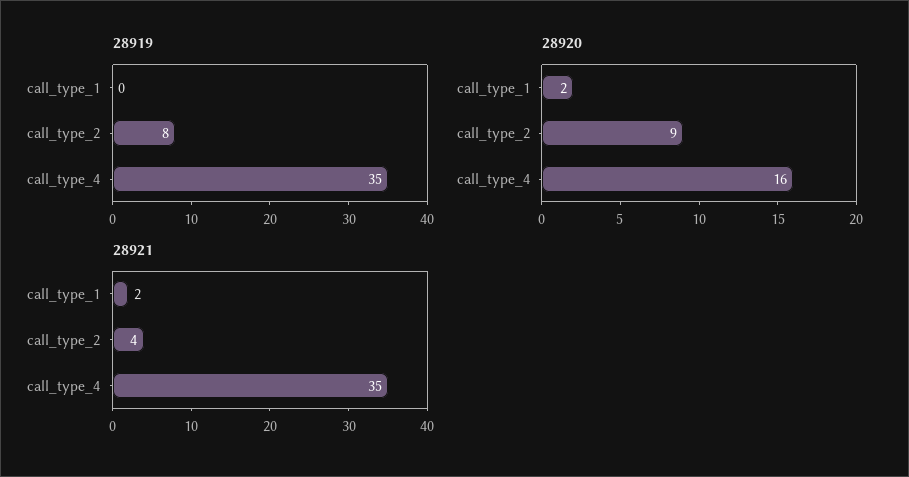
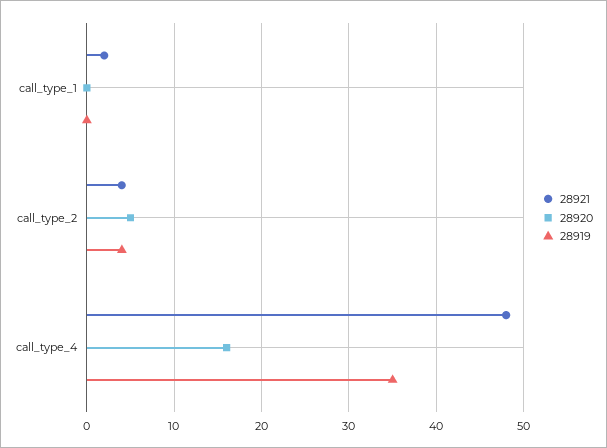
28919, call_type_2: 8 -> 4
28920, call_type_1: 2 -> 0
28920, call_type_2: 9 -> 5
28921, call_type_4: 35 -> 48

